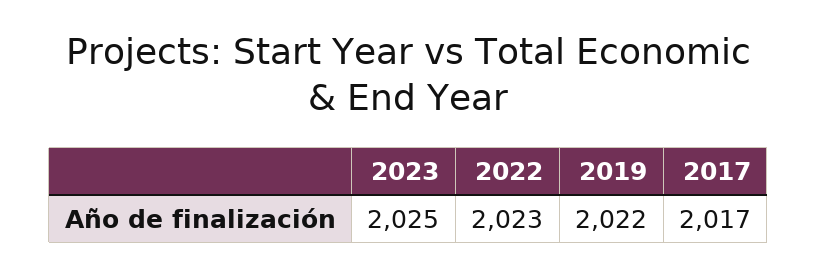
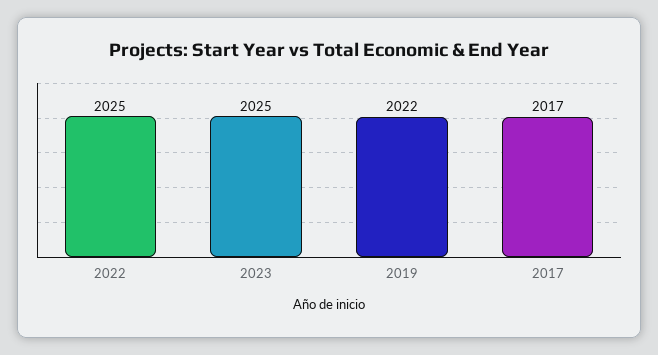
2022: 2023 -> 2025

